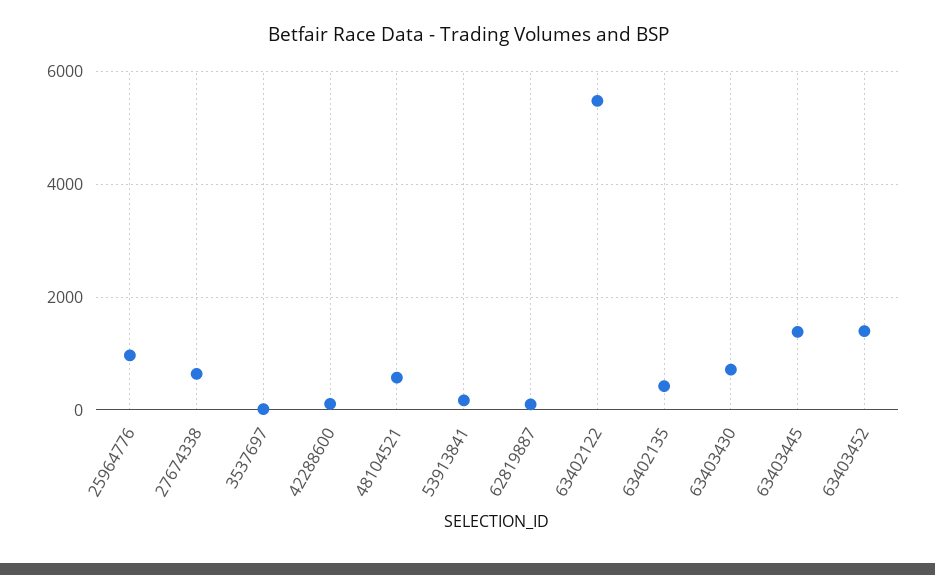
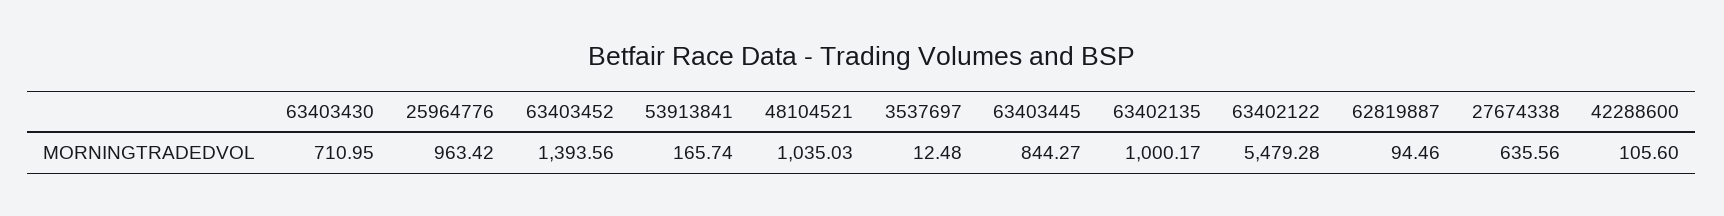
48104521: 600 -> 1035.03
63402135: 400 -> 1000.17
63403445: 1400 -> 844.27

